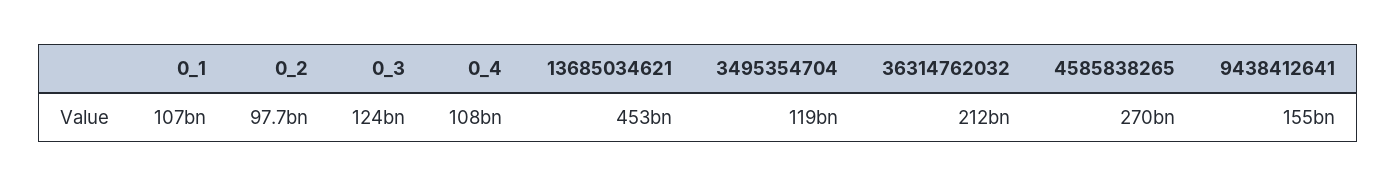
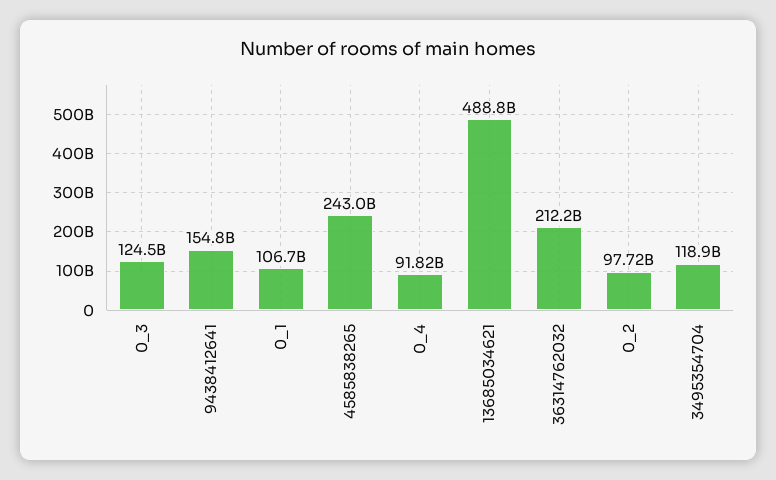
0_4: 108000000000 -> 91820000000
13685034621: 453000000000 -> 488800000000
4585838265: 270000000000 -> 243000000000

